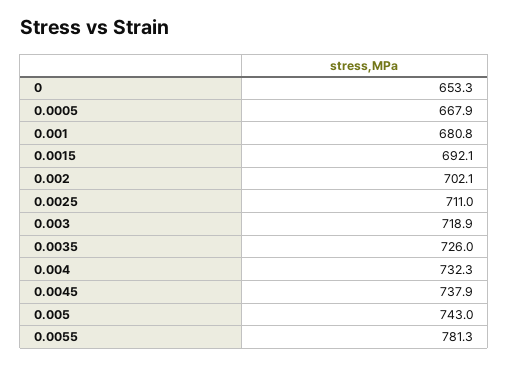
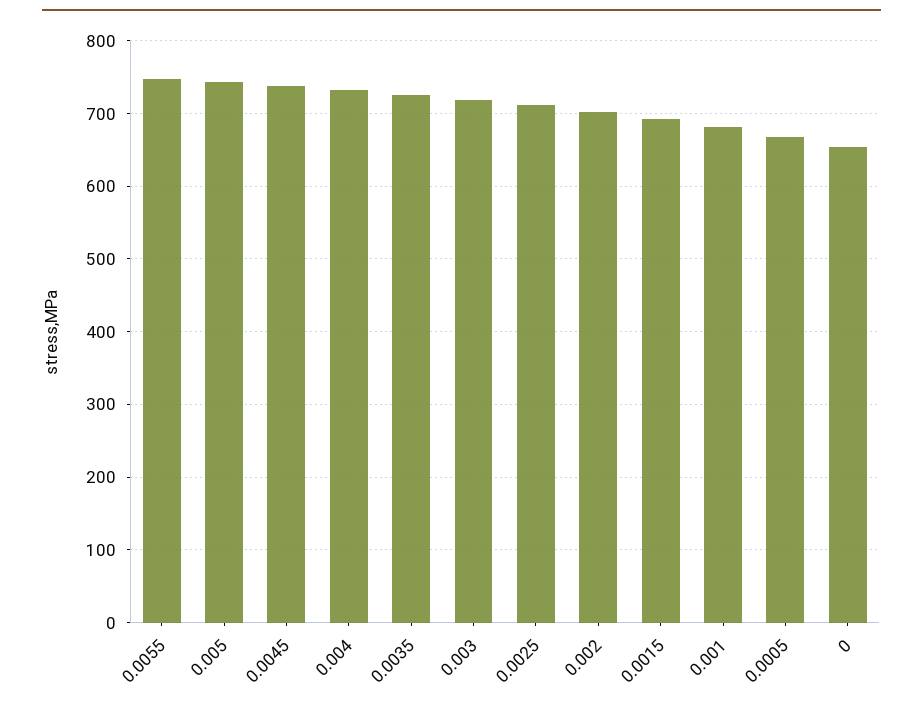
0.0055: 781.3 -> 750

